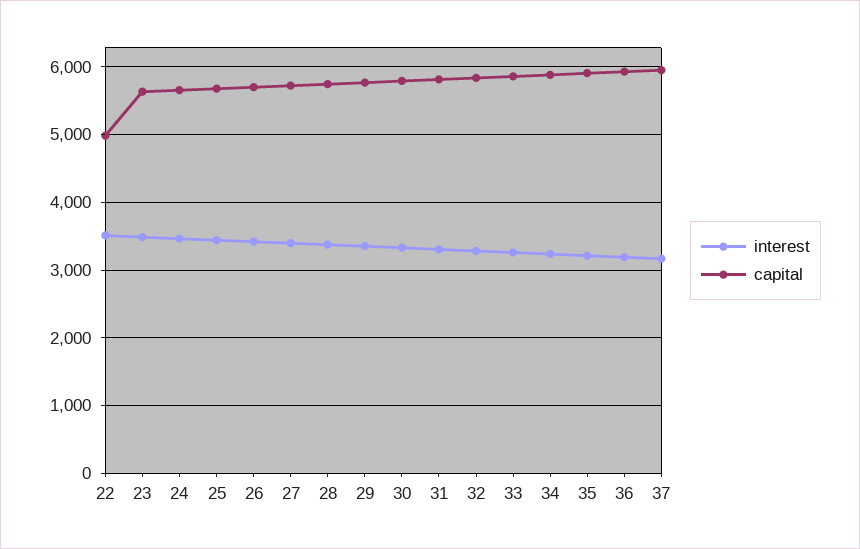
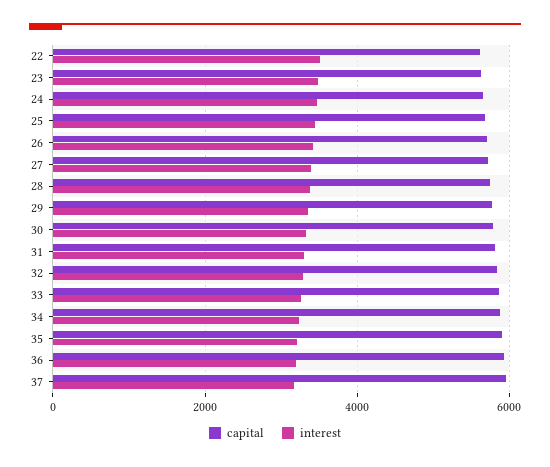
capital, 22: 5000 -> 5600

